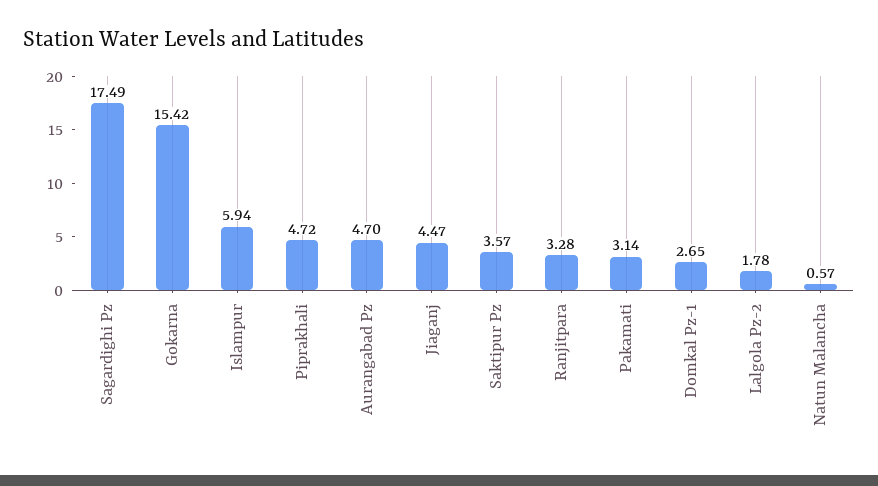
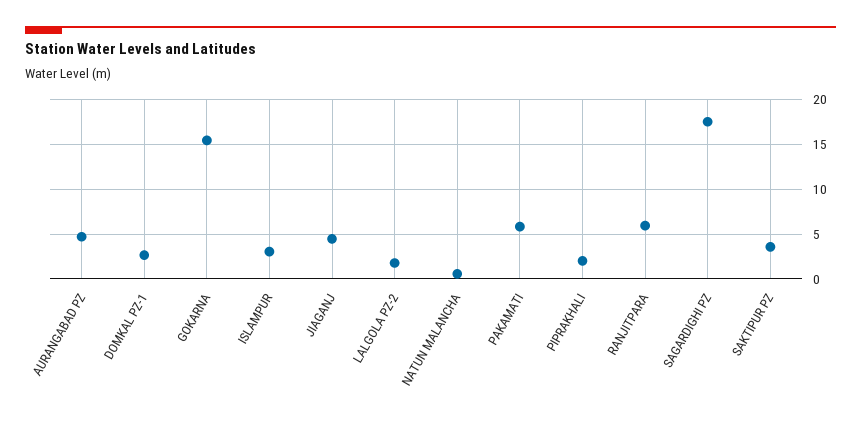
Islampur: 5.94 -> 3
Piprakhali: 4.72 -> 2
Ranjitpara: 3.28 -> 6
Pakamati: 3.14 -> 6

